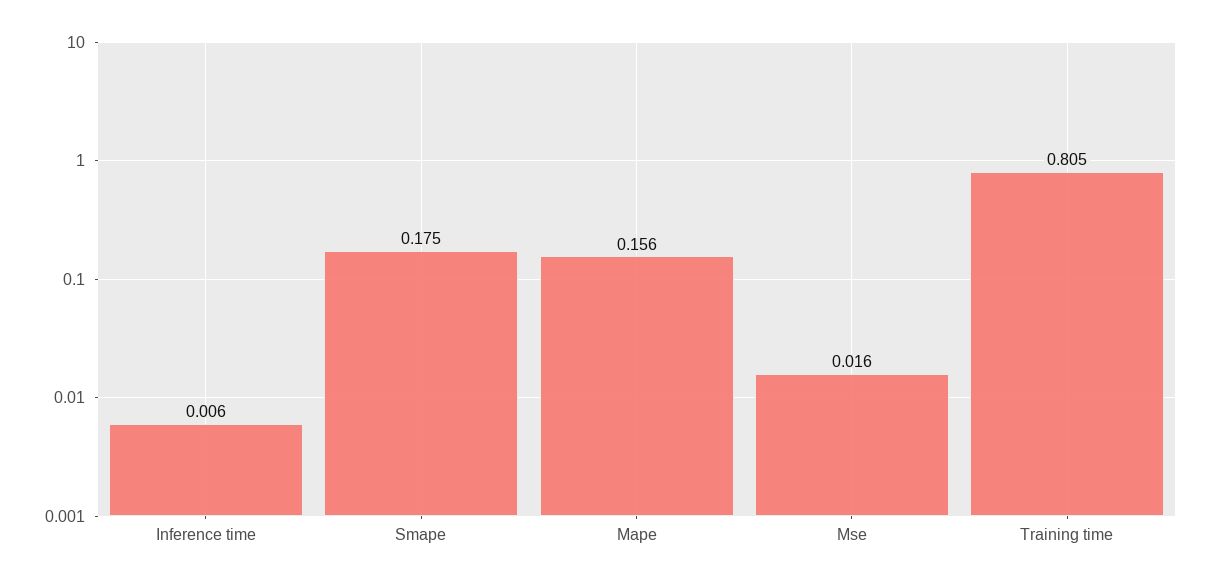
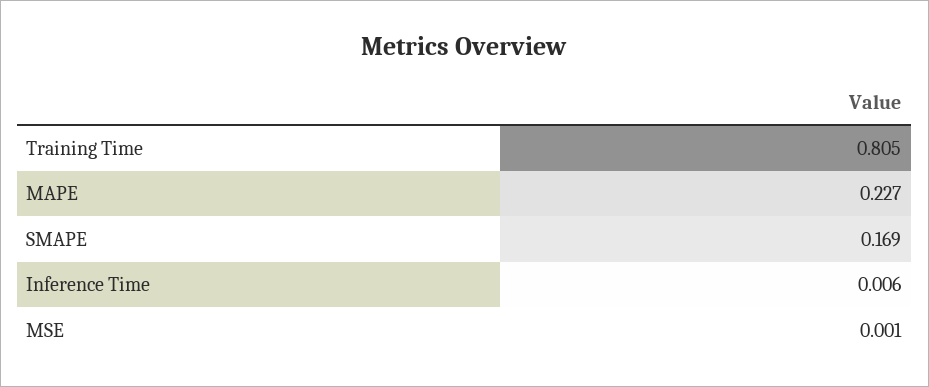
Smape: 0.175 -> 0.169
Mape: 0.156 -> 0.227
Mse: 0.016 -> 0.001

